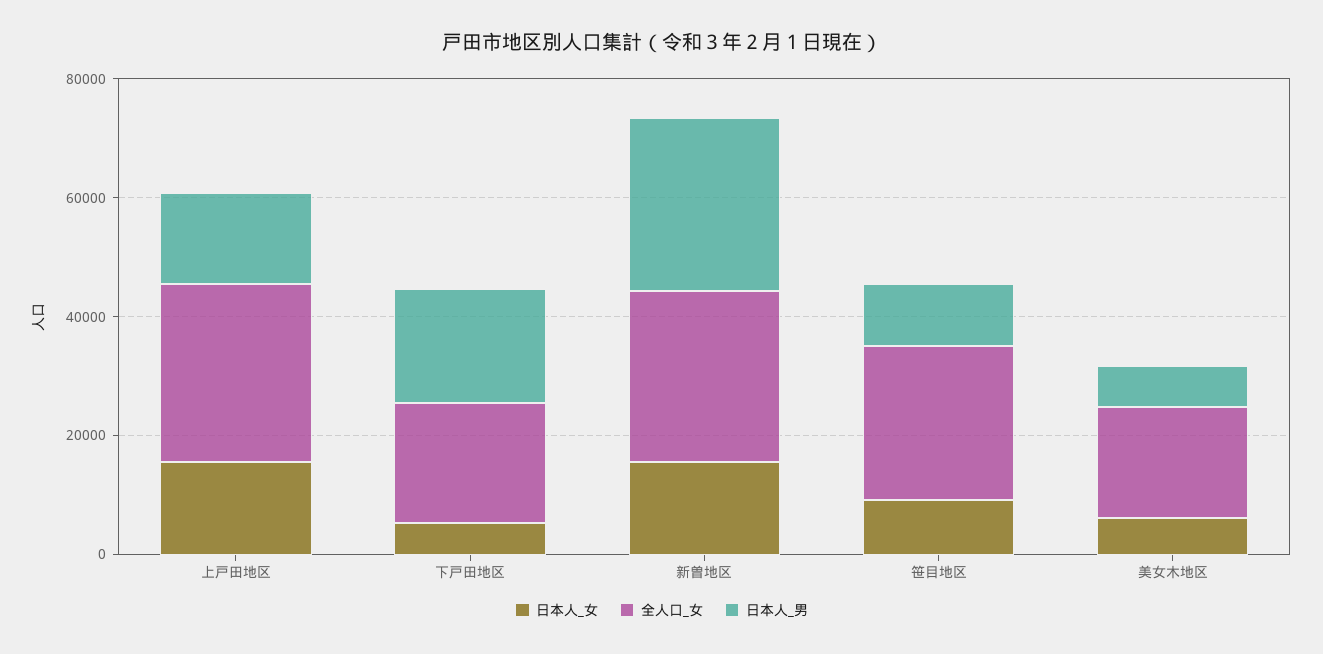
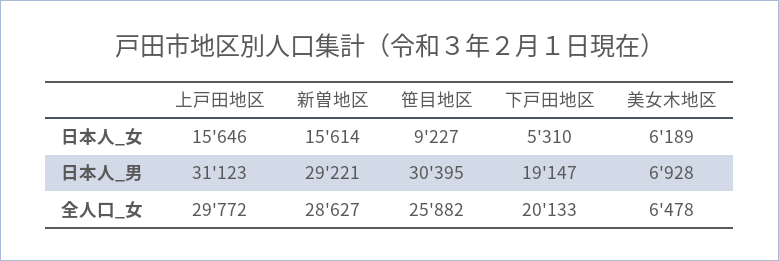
日本人_男, 上戸田地区: 15000 -> 31123
日本人_男, 笹目地区: 10000 -> 30395
全人口_女, 美女木地区: 20000 -> 6478

